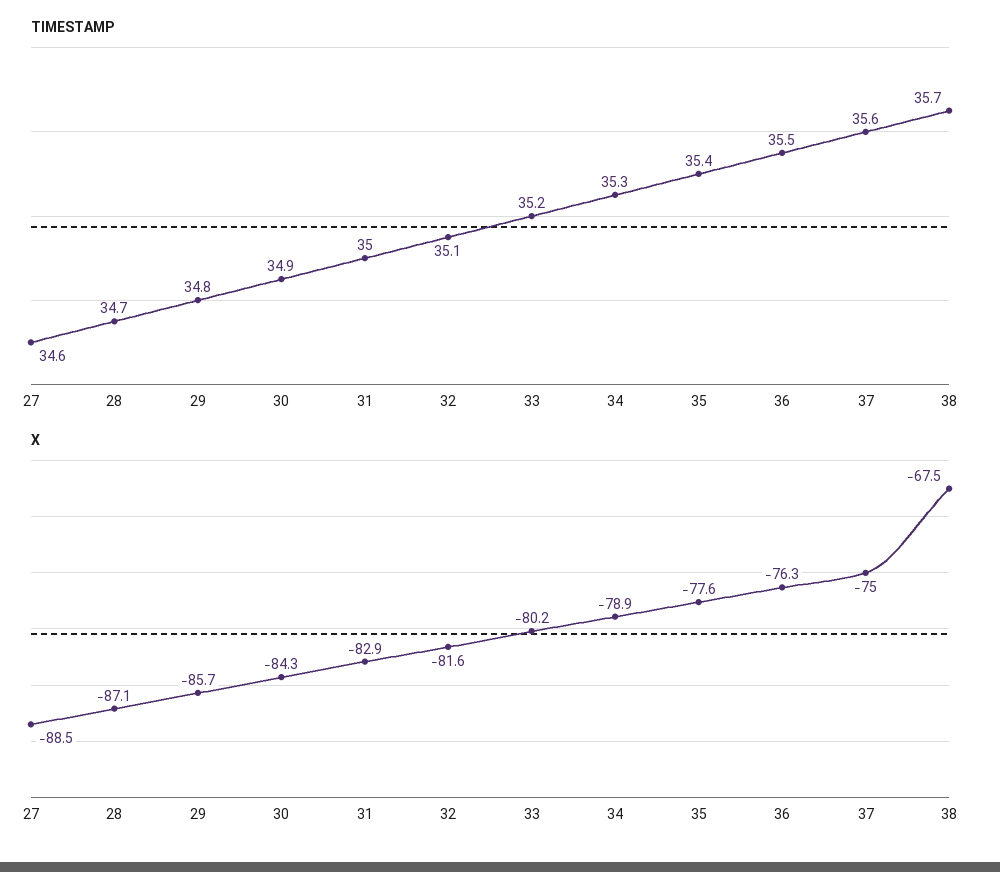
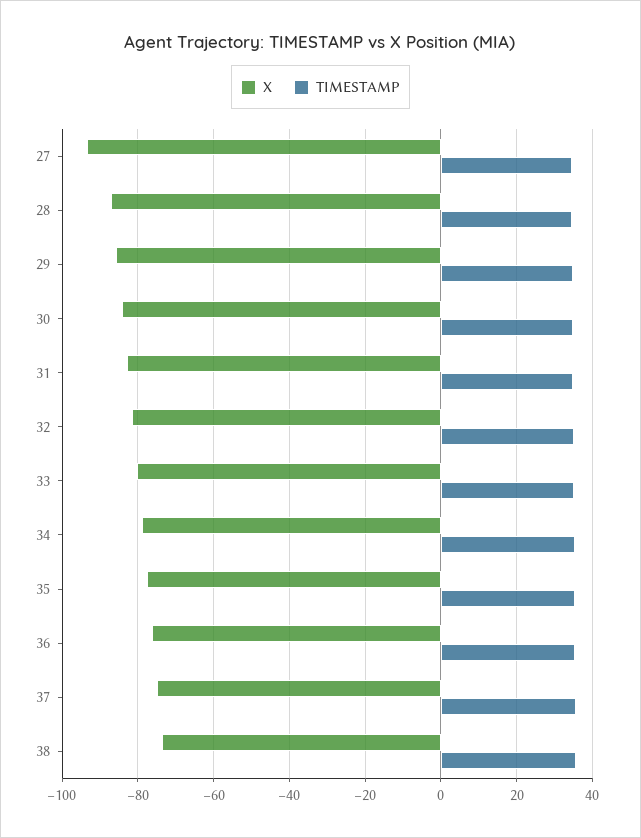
X, 27: -88.5 -> -94
X, 38: -67.5 -> -74

